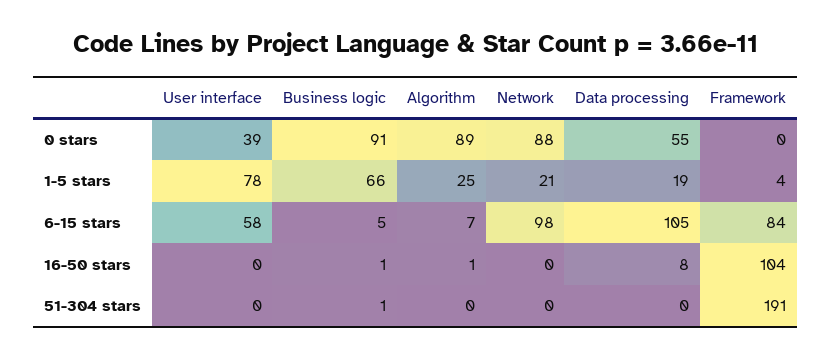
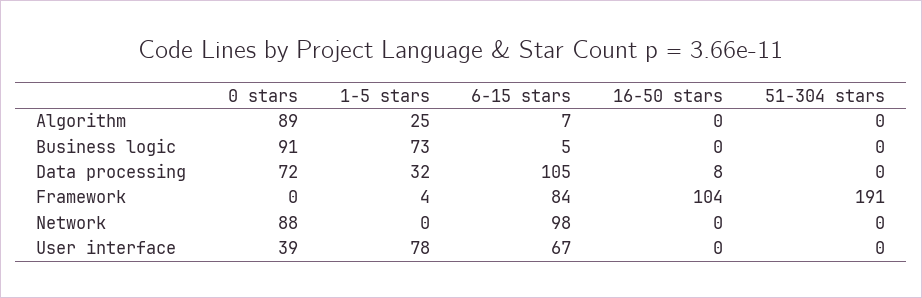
Data processing, 0 stars: 55 -> 72
Business logic, 1-5 stars: 66 -> 73
Network, 1-5 stars: 21 -> 0
Data processing, 1-5 stars: 19 -> 32
User interface, 6-15 stars: 58 -> 67
Business logic, 16-50 stars: 1 -> 0
Algorithm, 16-50 stars: 1 -> 0
Business logic, 51-304 stars: 1 -> 0

